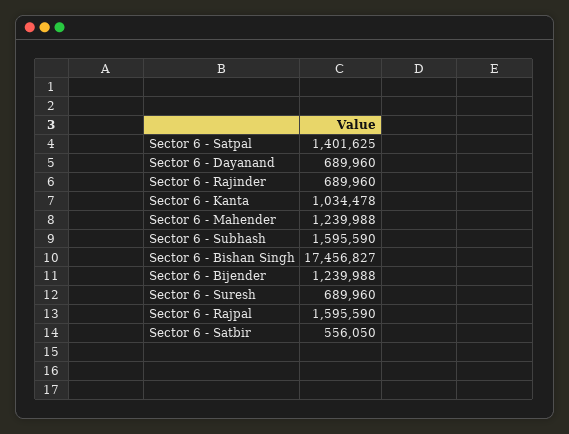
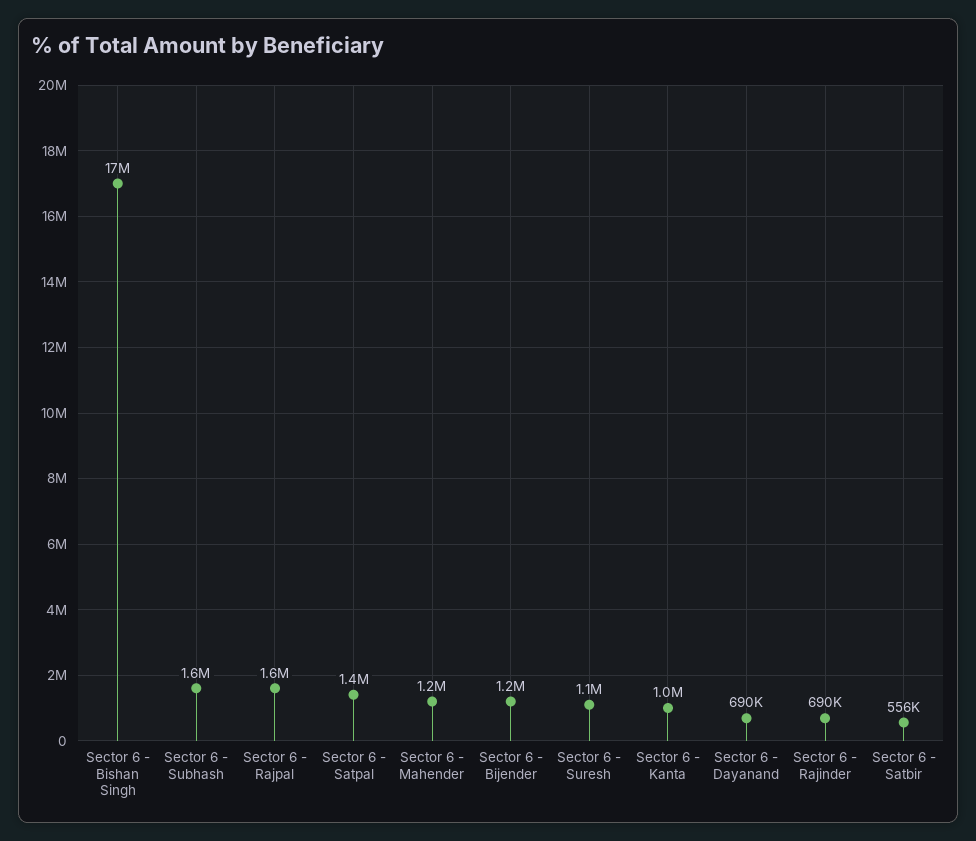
Sector 6 - Suresh: 689960 -> 1100000

